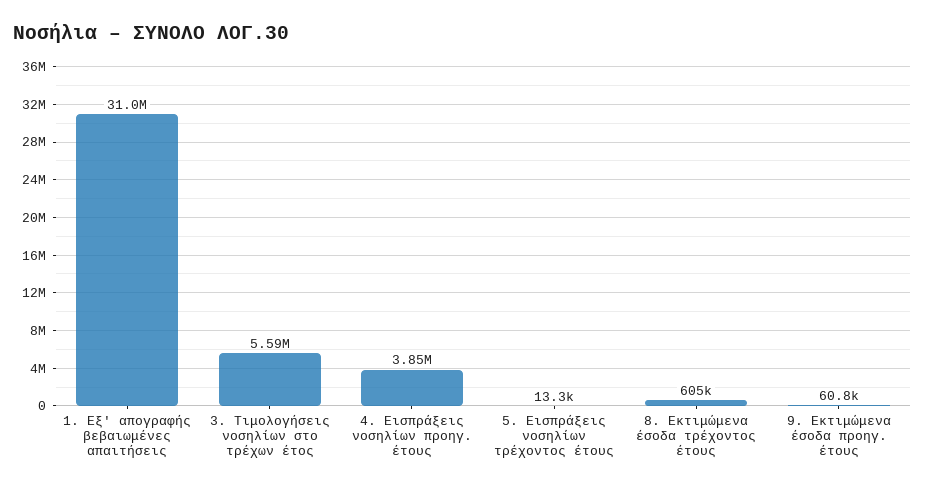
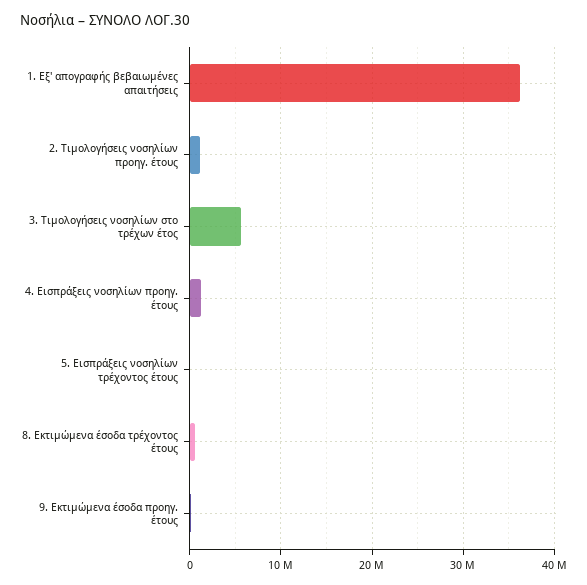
1. Εξ' απογραφής βεβαιωμένες απαιτήσεις: 31000000 -> 36000000
4. Εισπράξεις νοσηλίων προηγ. έτους: 3850000 -> 1000000
2. Τιμολογήσεις νοσηλίων προηγ. έτους: none -> 1000000

